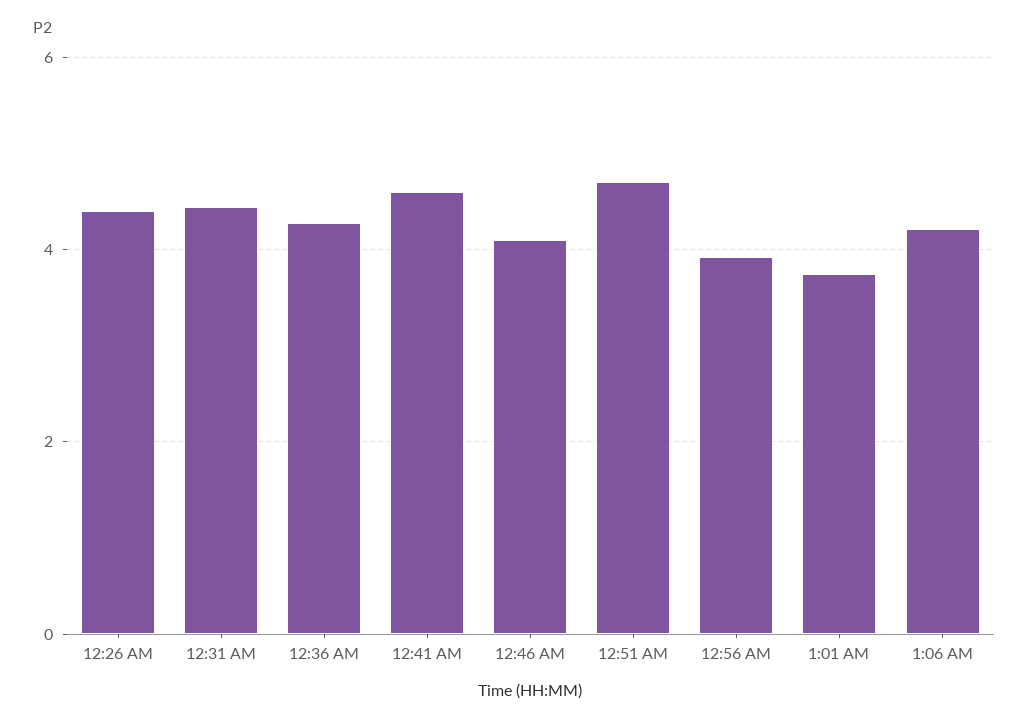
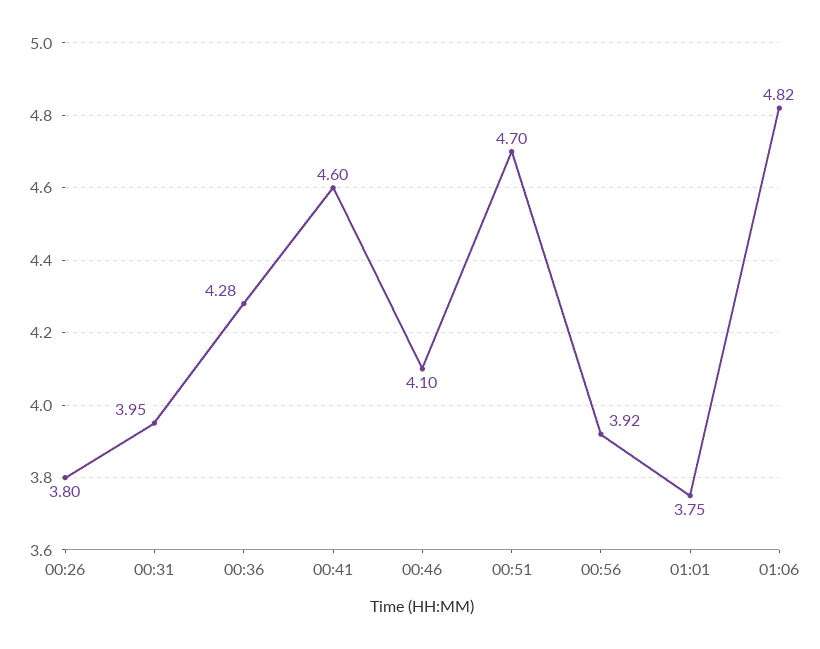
12:26 AM: 4.4 -> 3.8
12:31 AM: 4.4 -> 3.95
1:06 AM: 4.2 -> 4.82

